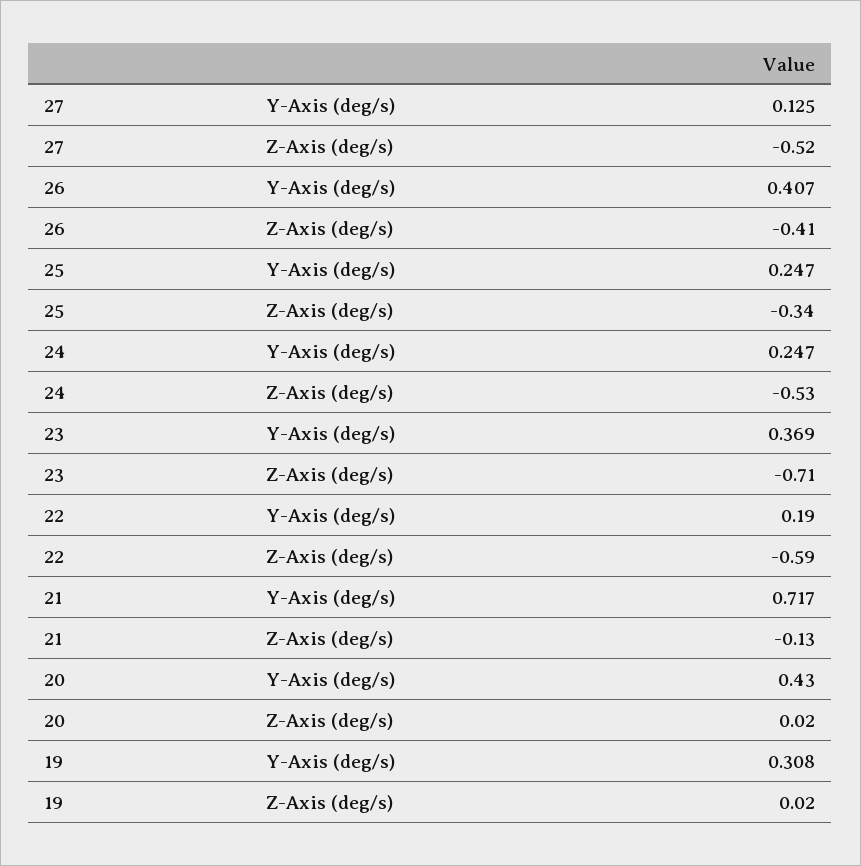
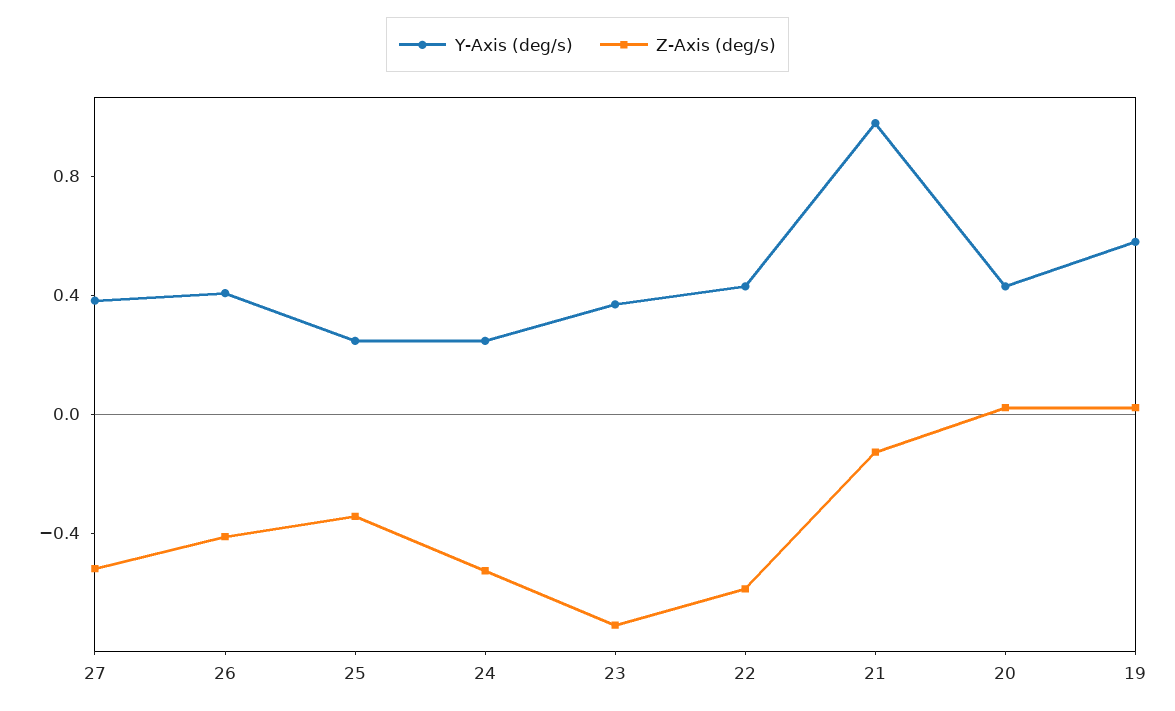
Y-Axis (deg/s), 27: 0.125 -> 0.4
Y-Axis (deg/s), 22: 0.19 -> 0.4
Y-Axis (deg/s), 21: 0.717 -> 1
Y-Axis (deg/s), 19: 0.308 -> 0.6

